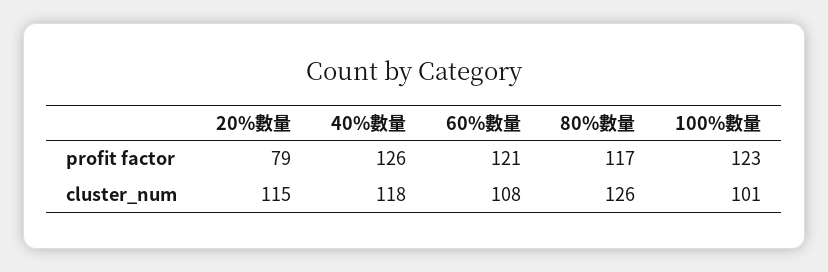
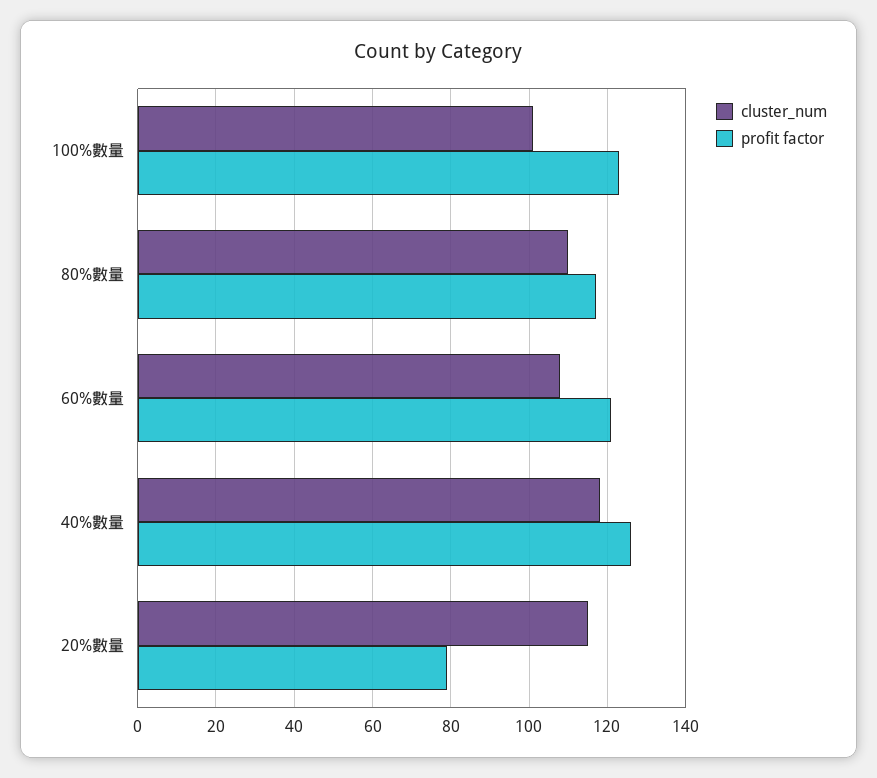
cluster_num, 80%數量: 126 -> 110

